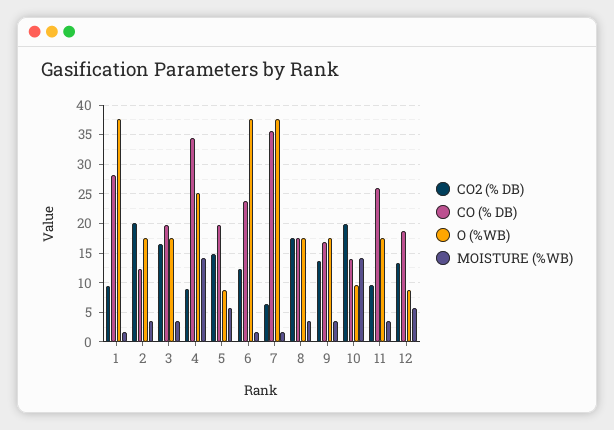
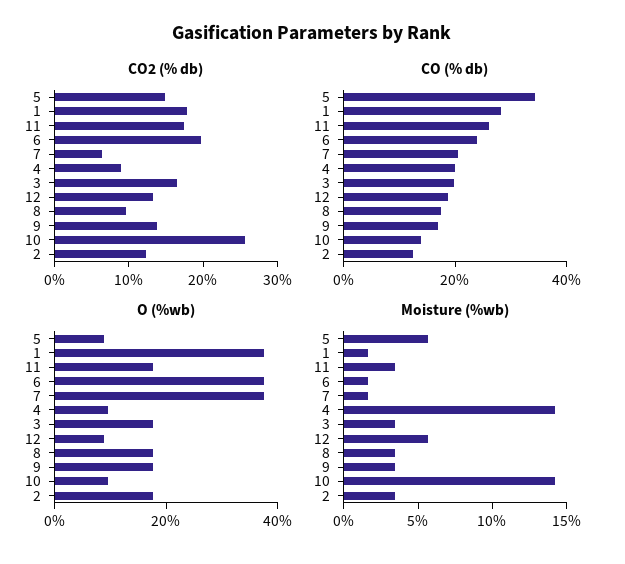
CO2 (% DB), 1: 10 -> 18
CO2 (% DB), 2: 20 -> 12
CO (% DB), 4: 35 -> 20
O (%WB), 4: 25 -> 10
CO (% DB), 5: 20 -> 35
CO2 (% DB), 6: 12.5 -> 20
CO (% DB), 7: 35 -> 20
CO2 (% DB), 8: 17.5 -> 10
CO2 (% DB), 10: 20 -> 26
CO2 (% DB), 11: 10 -> 18

